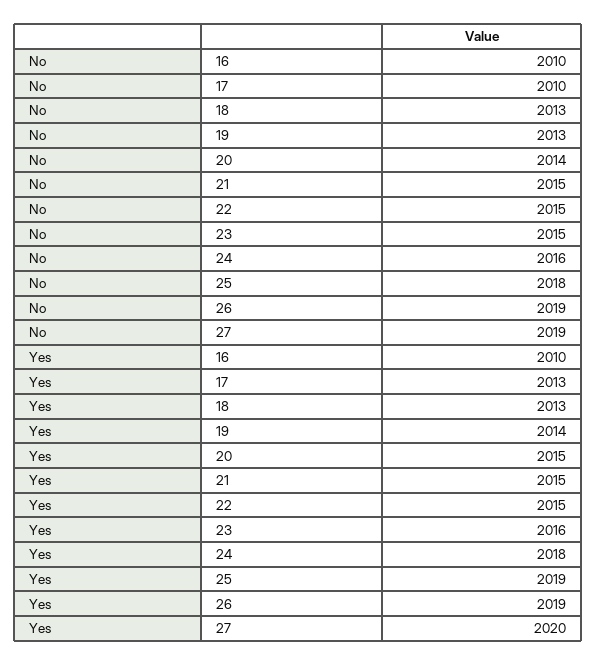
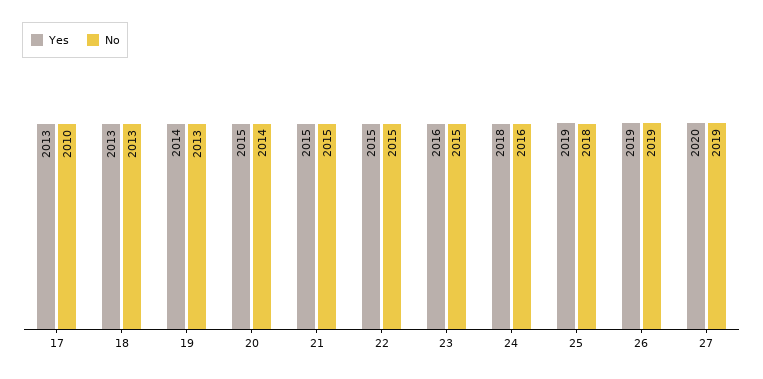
No, 16: 2010 -> none
Yes, 16: 2010 -> none

